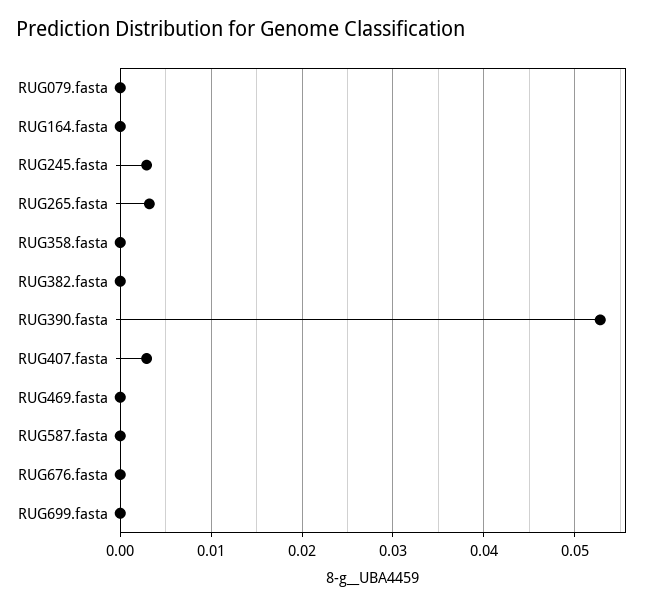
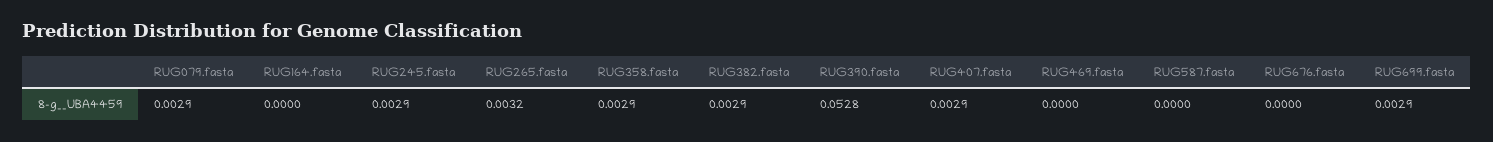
RUG079.fasta: 0 -> 0.0029
RUG358.fasta: 0 -> 0.0029
RUG382.fasta: 0 -> 0.0029
RUG699.fasta: 0 -> 0.0029

